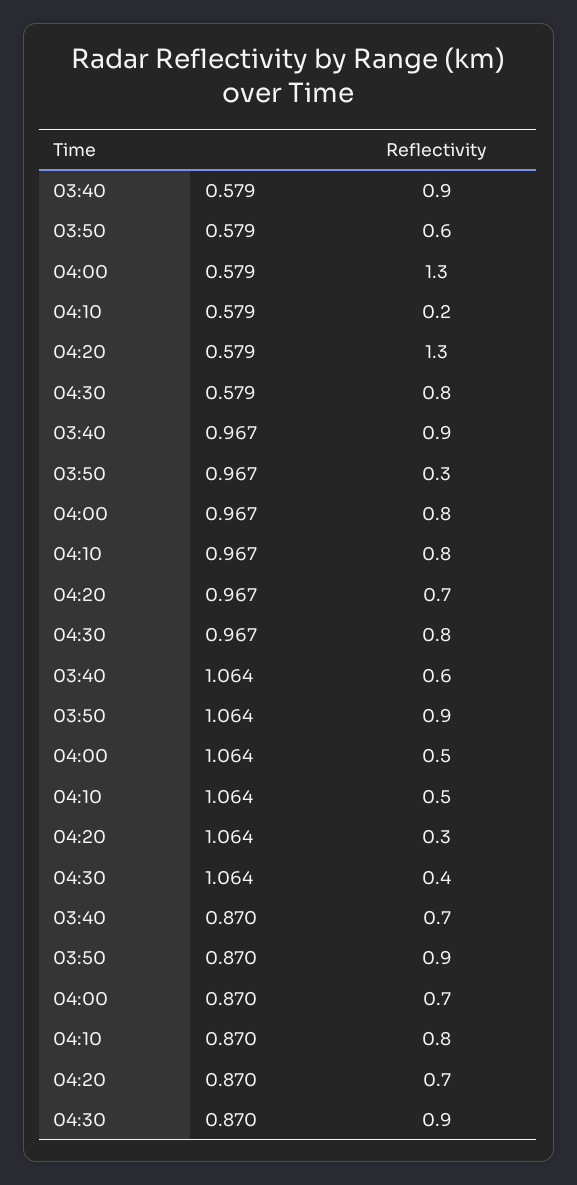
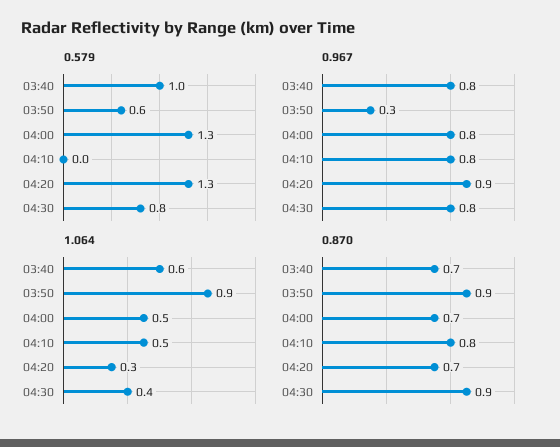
0.579, 03:40: 0.9 -> 1
0.579, 04:10: 0.2 -> 0
0.967, 03:40: 0.9 -> 0.8
0.967, 04:20: 0.7 -> 0.9

